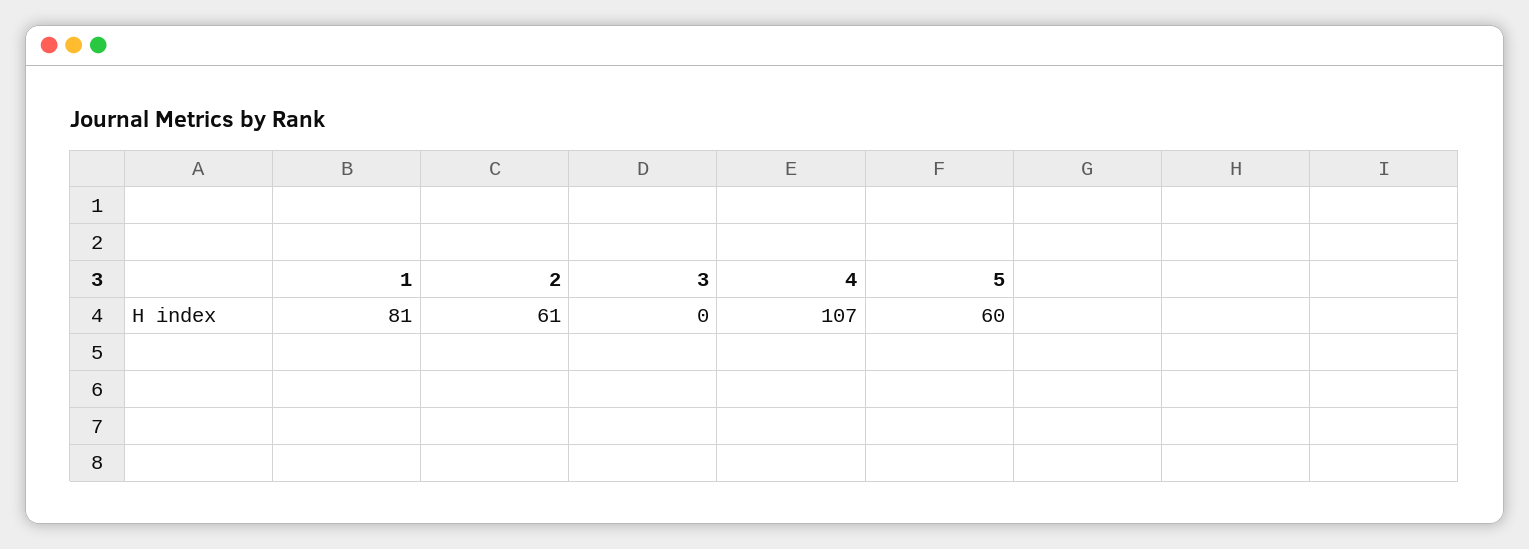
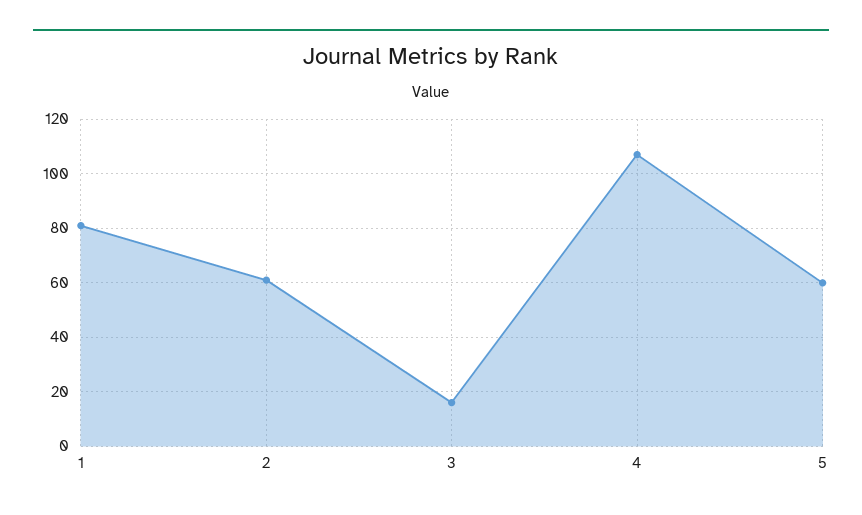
3: 0 -> 15

